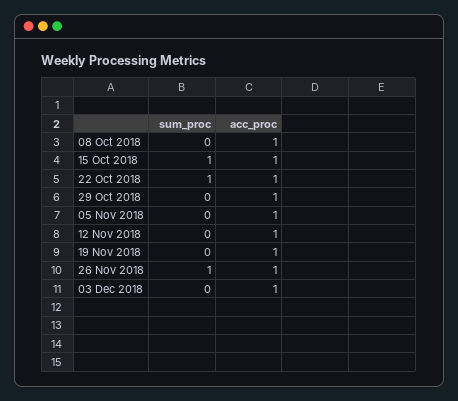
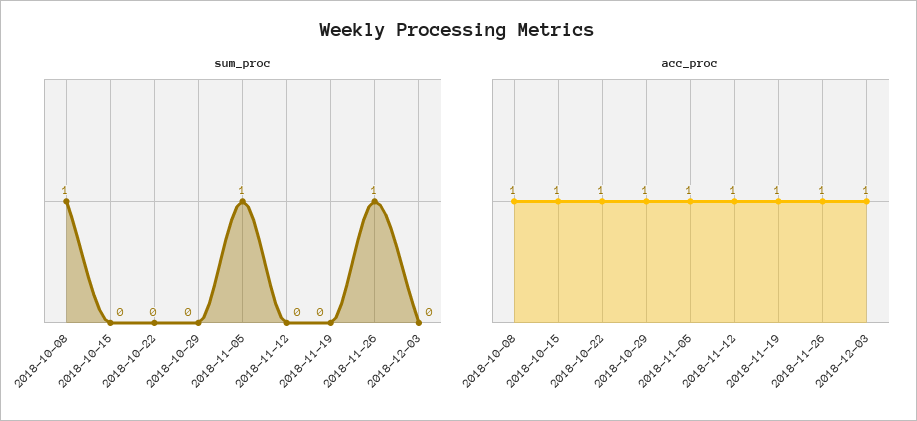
sum_proc, 08 Oct 2018: 0 -> 1
sum_proc, 15 Oct 2018: 1 -> 0
sum_proc, 22 Oct 2018: 1 -> 0
sum_proc, 05 Nov 2018: 0 -> 1

